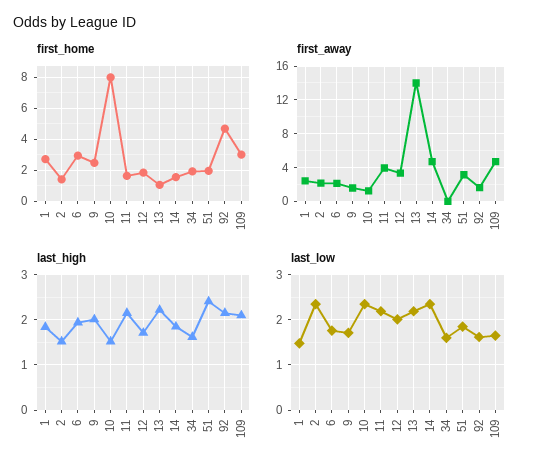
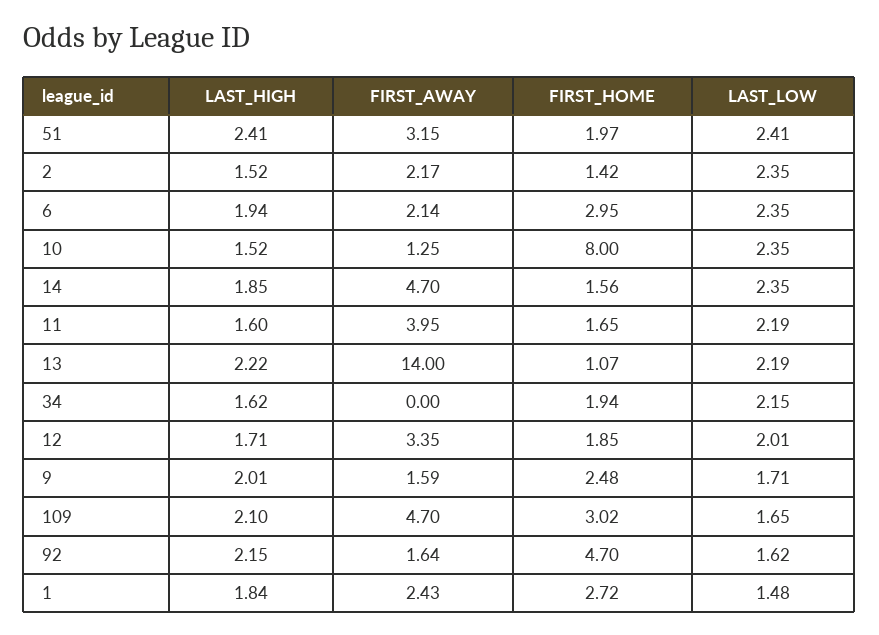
last_high, 11: 2.2 -> 1.6
last_low, 6: 1.8 -> 2.35
last_low, 34: 1.6 -> 2.15
last_low, 51: 1.8 -> 2.41

